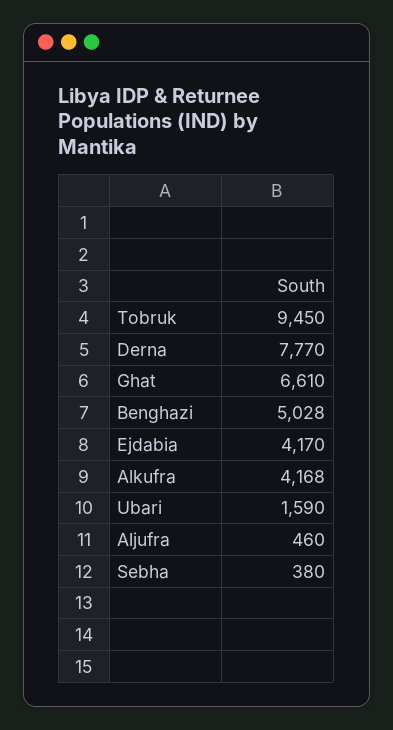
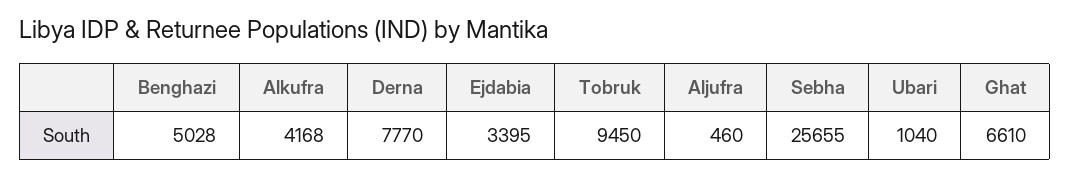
Ejdabia: 4170 -> 3395
Ubari: 1590 -> 1040
Sebha: 380 -> 25655

